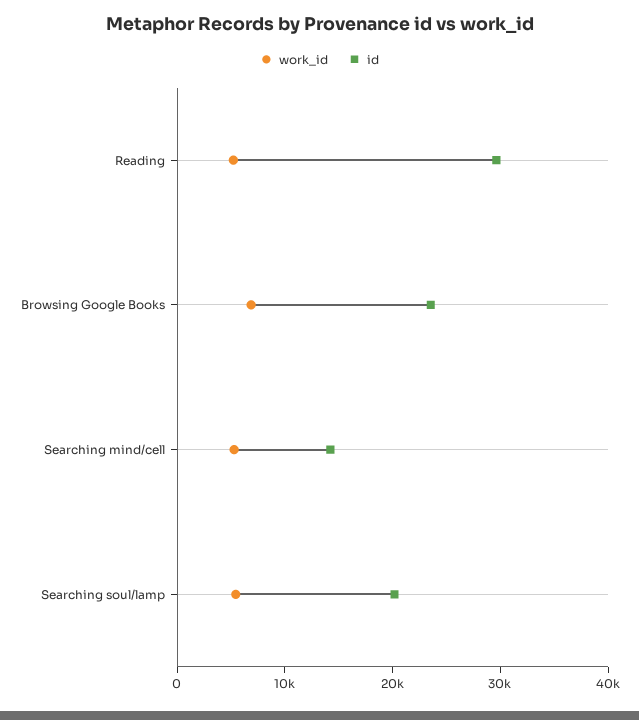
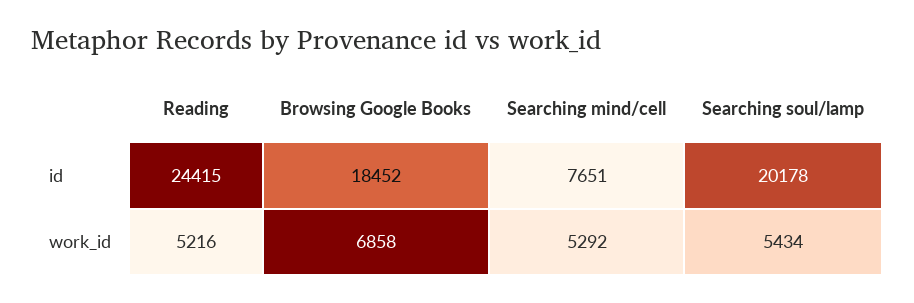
id, Reading: 30000 -> 24415
id, Browsing Google Books: 24000 -> 18452
id, Searching mind/cell: 14000 -> 7651

